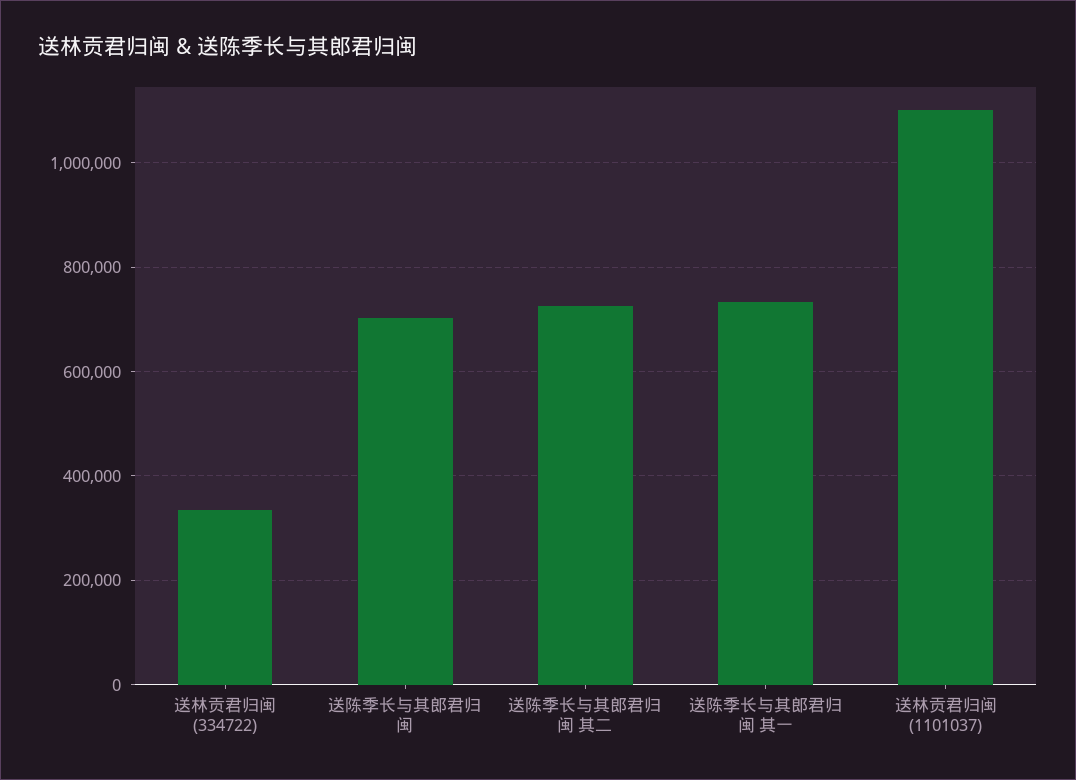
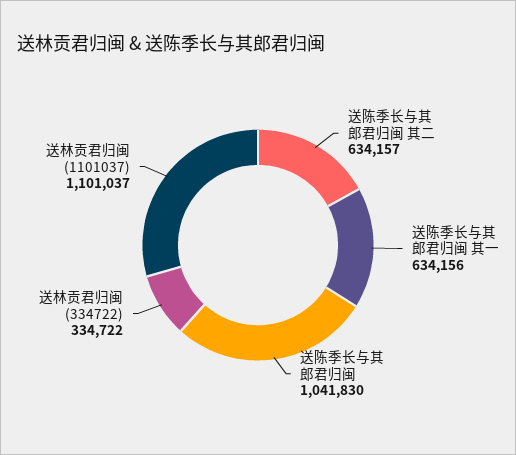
送陈季长与其郎君归闽: 700000 -> 1041830
送陈季长与其郎君归闽 其二: 720000 -> 634157
送陈季长与其郎君归闽 其一: 740000 -> 634156

